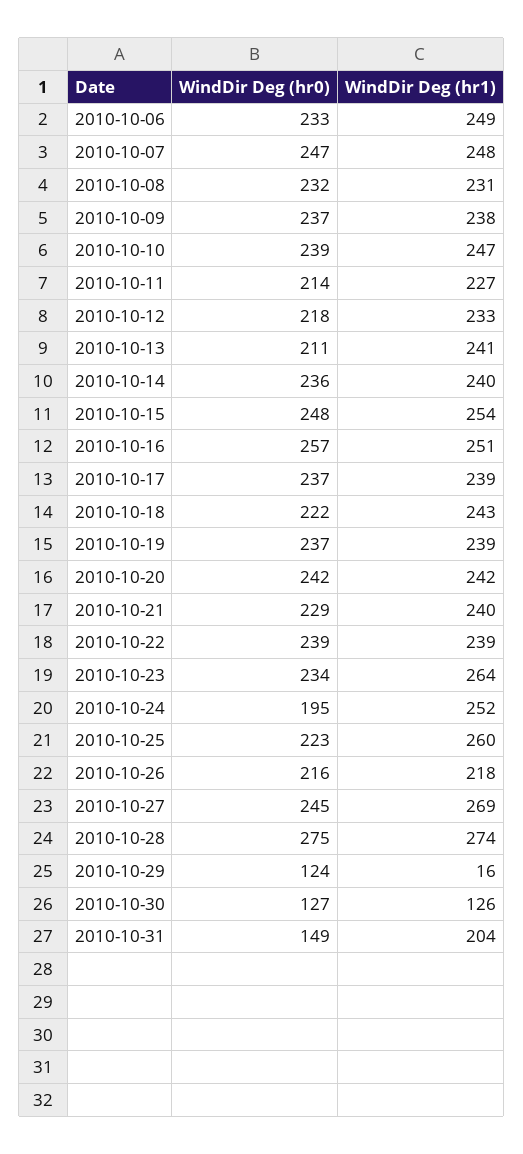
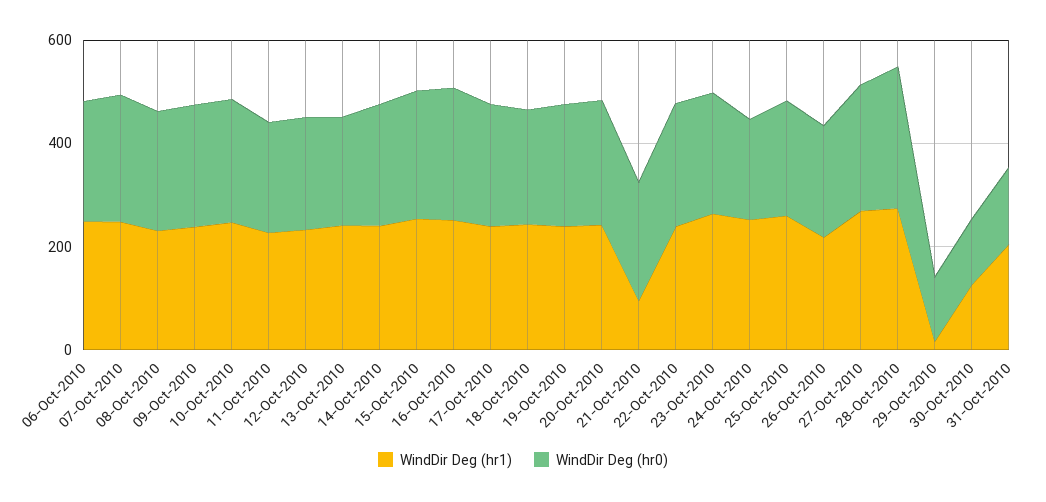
WindDir Deg (hr1), 2010-10-21: 240 -> 100

